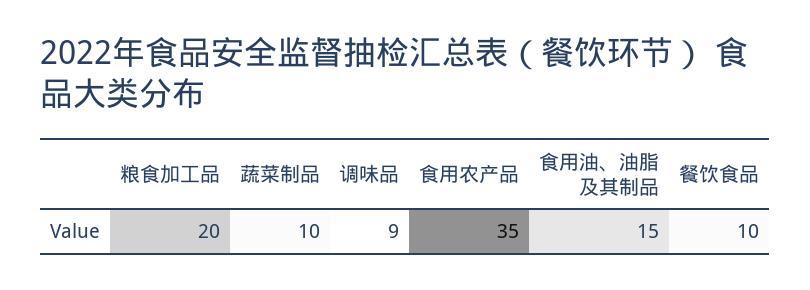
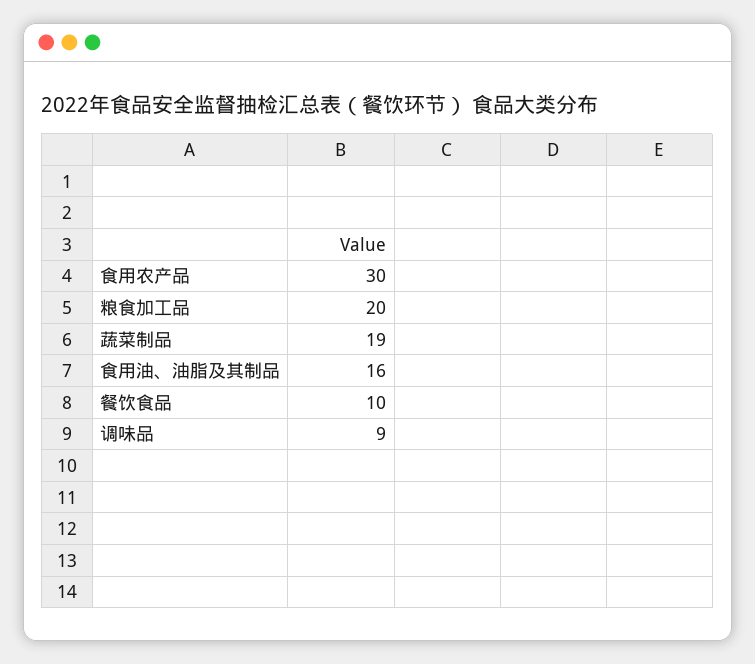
蔬菜制品: 10 -> 19
食用农产品: 35 -> 30
食用油、油脂及其制品: 15 -> 16

